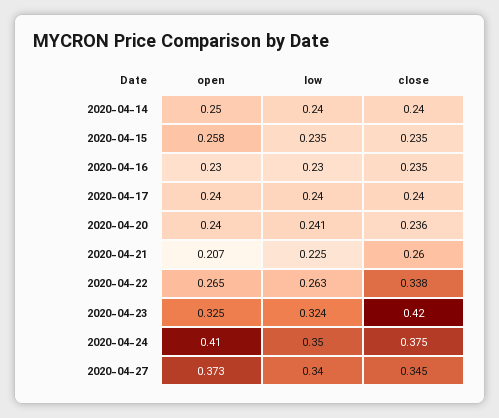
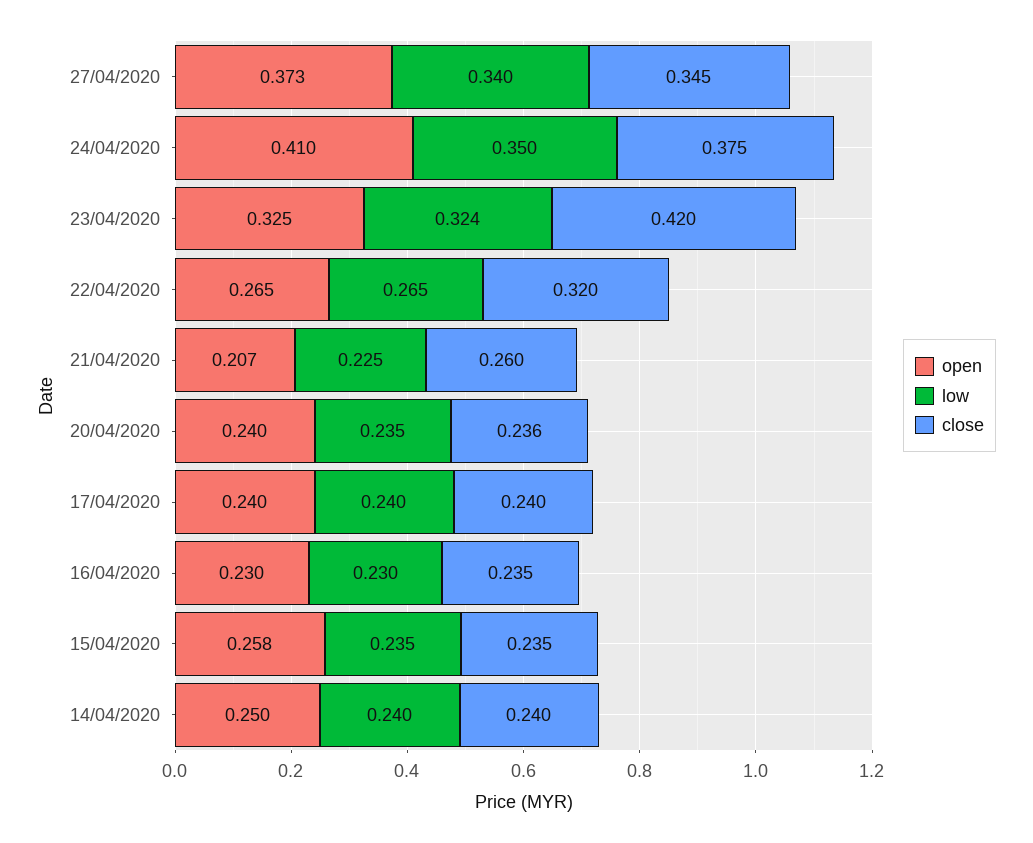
low, 2020-04-20: 0.241 -> 0.235
low, 2020-04-22: 0.263 -> 0.265
close, 2020-04-22: 0.338 -> 0.32

